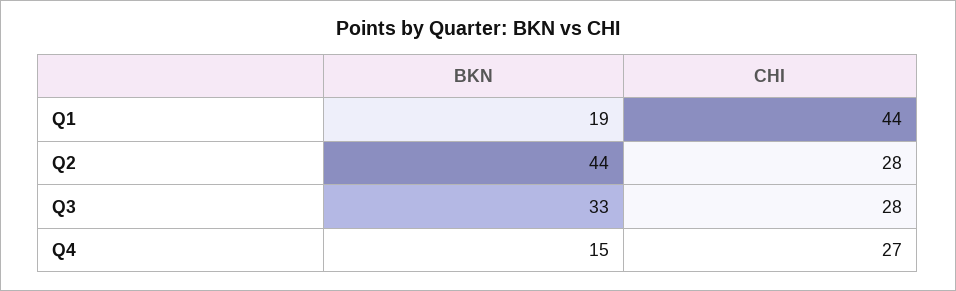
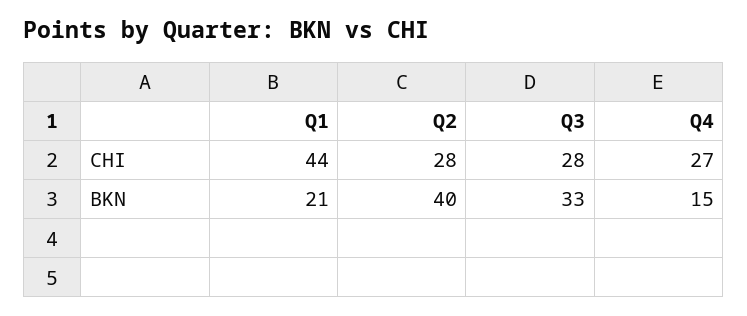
BKN, Q1: 19 -> 21
BKN, Q2: 44 -> 40

